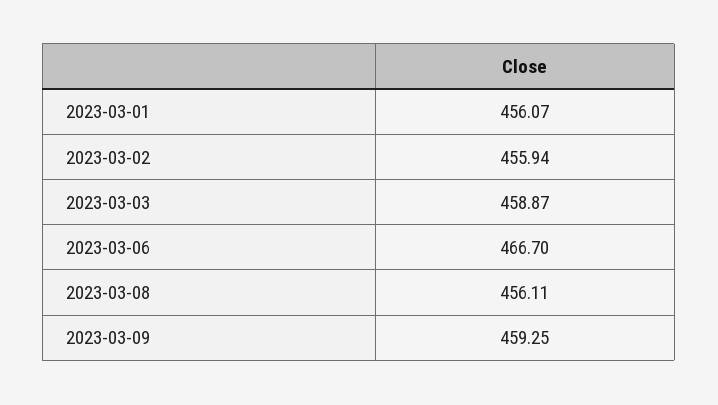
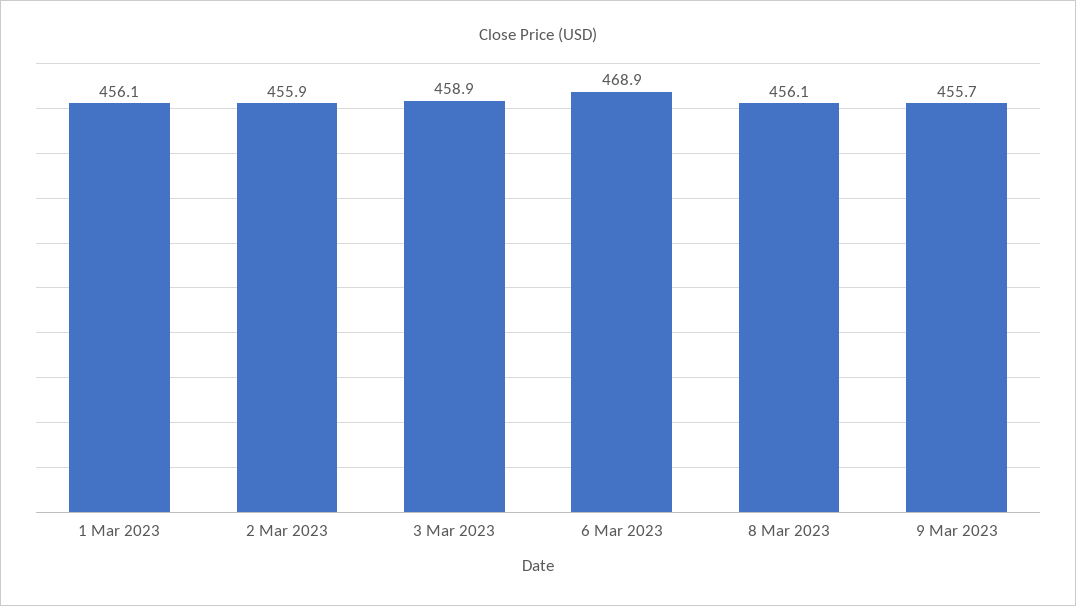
2023-03-06: 466.7 -> 468.9
2023-03-09: 459.25 -> 455.7

